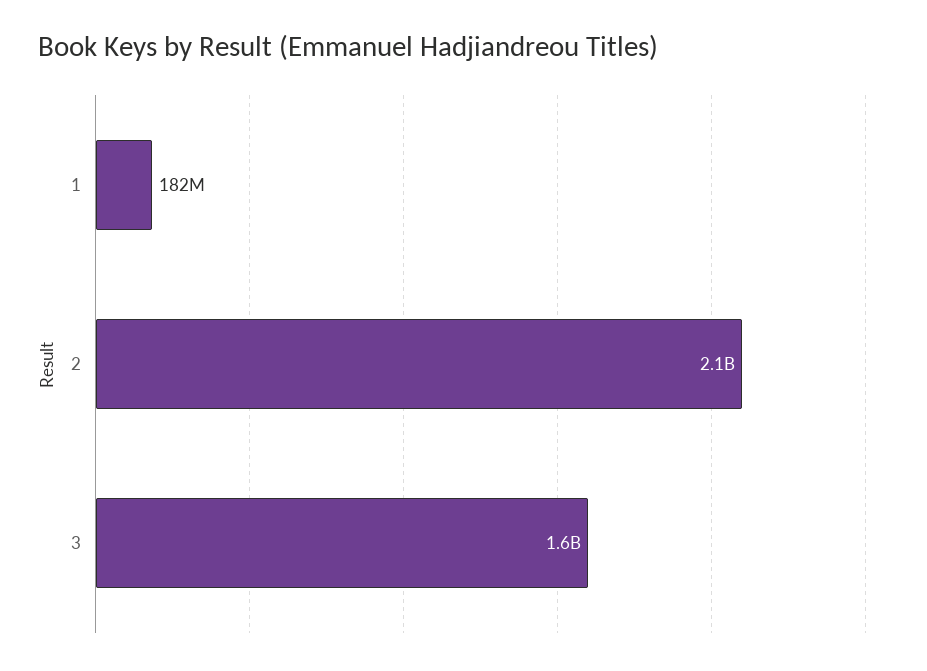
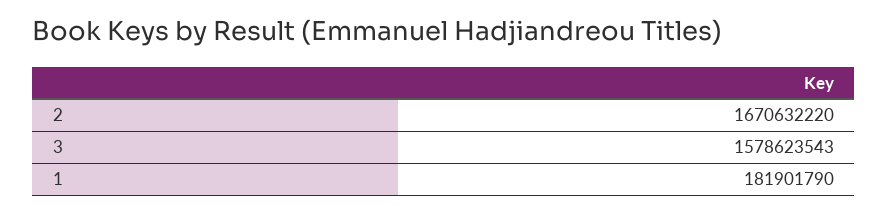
2: 2100000000 -> 1670632220

